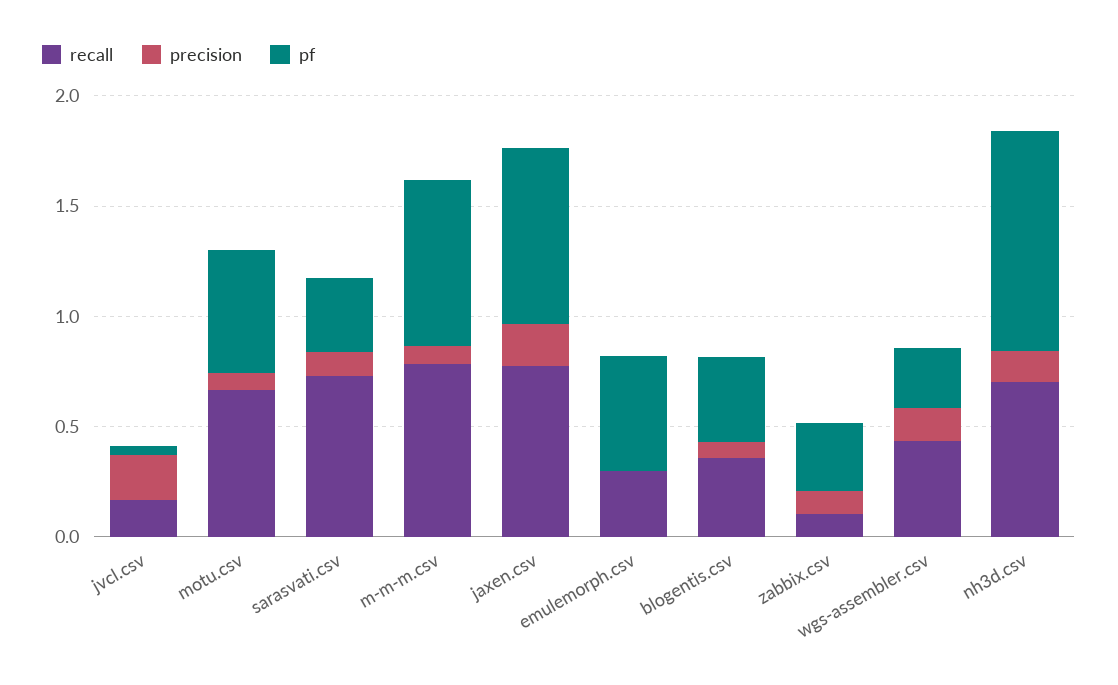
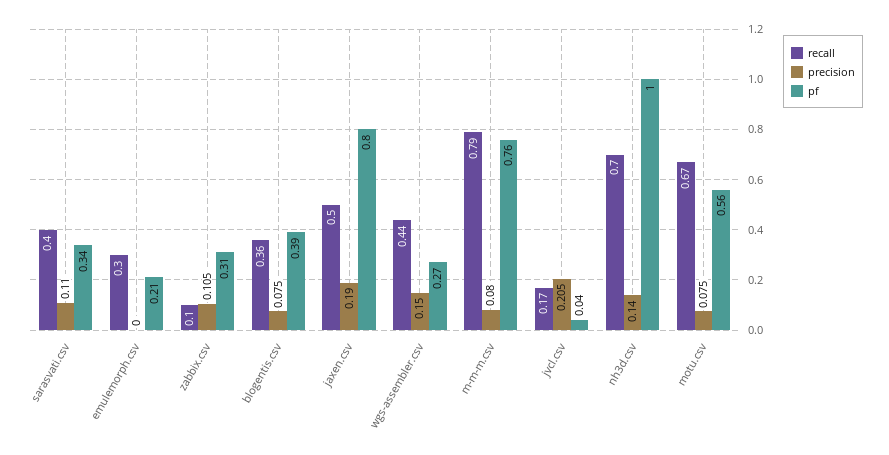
recall, sarasvati.csv: 0.7 -> 0.4
recall, jaxen.csv: 0.8 -> 0.5
pf, emulemorph.csv: 0.5 -> 0.21

